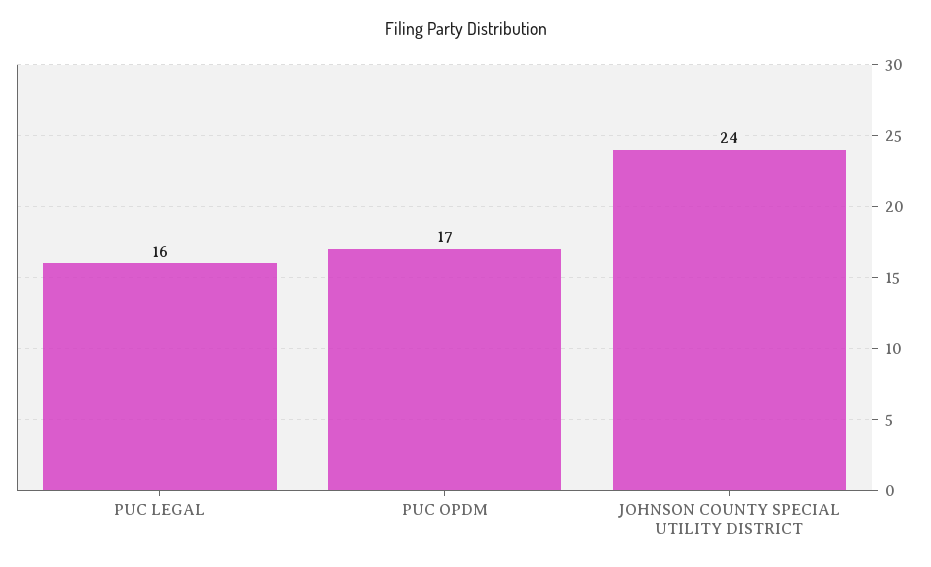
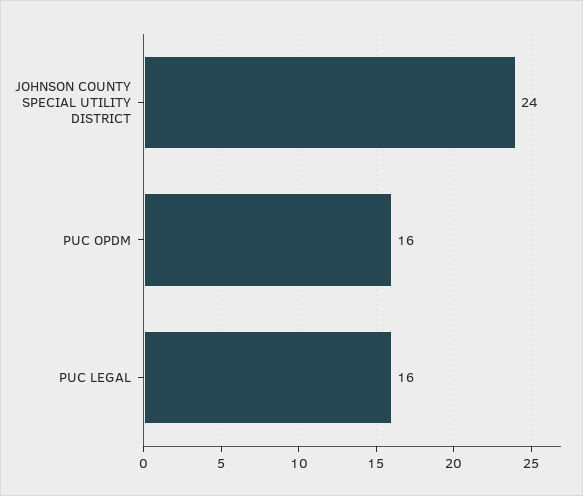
PUC OPDM: 17 -> 16

